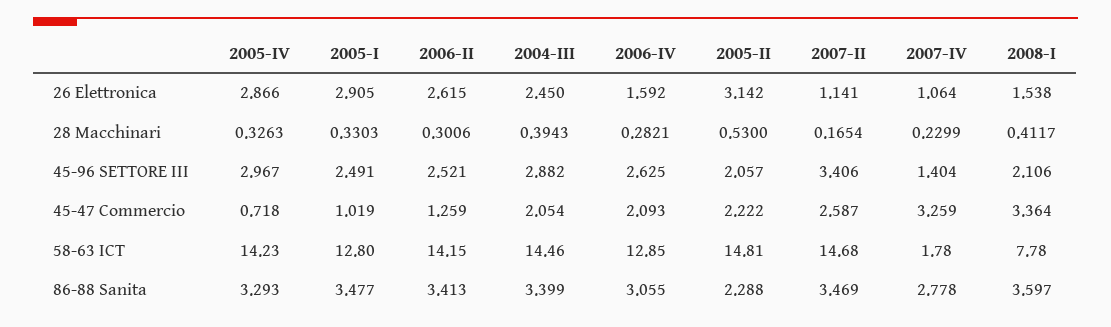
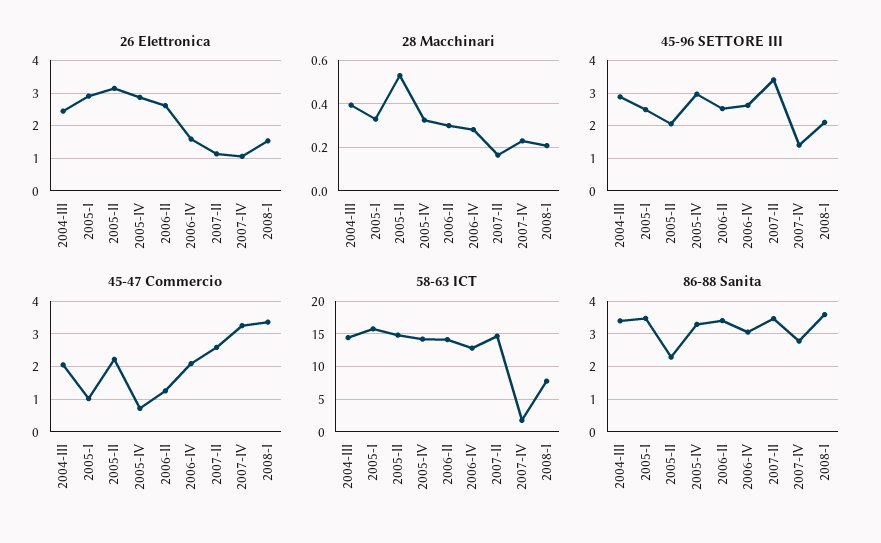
28 Macchinari, 2008-I: 0.4117 -> 0.2
58-63 ICT, 2005-I: 12.8 -> 16

